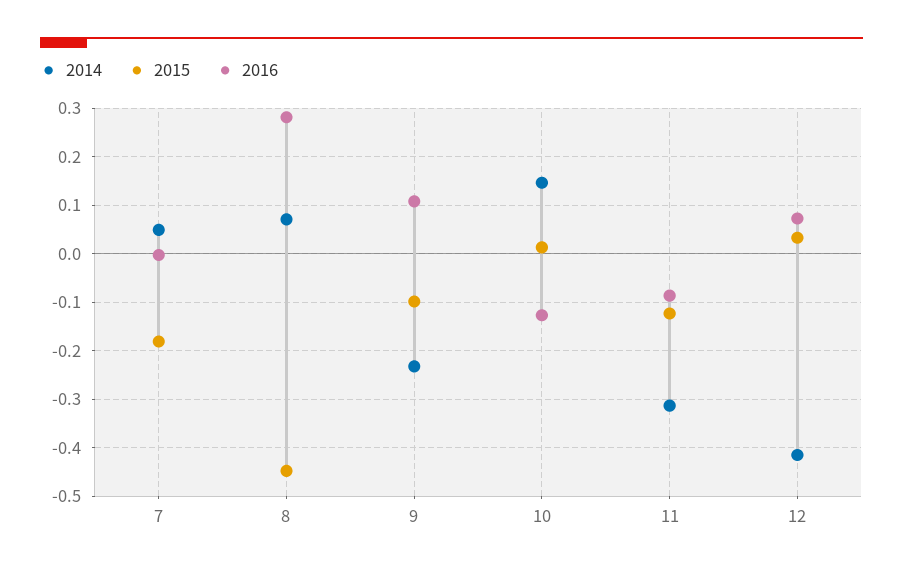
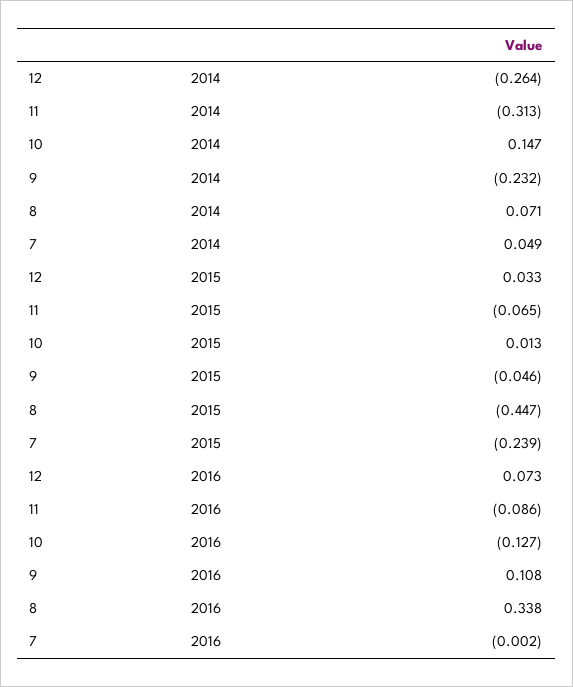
2015, 7: -0.18 -> -0.239
2016, 8: 0.28 -> 0.338
2015, 9: -0.1 -> -0.046
2015, 11: -0.12 -> -0.065
2014, 12: -0.42 -> -0.264

